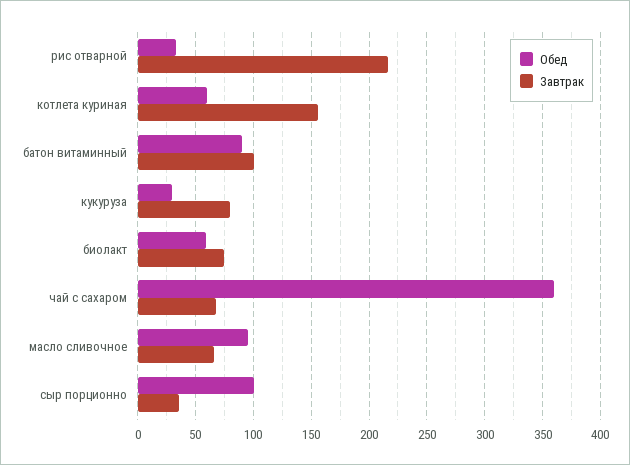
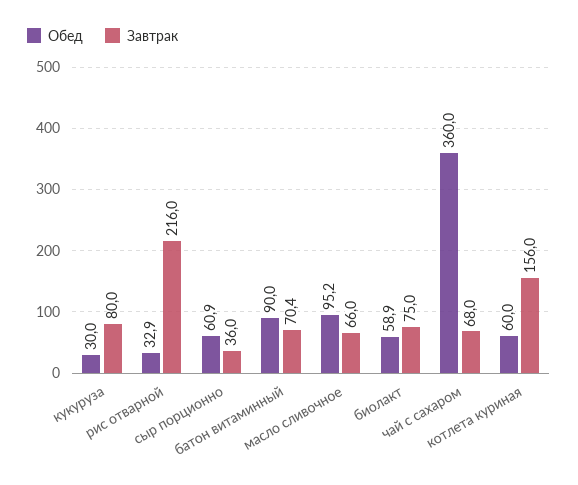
Завтрак, батон витаминный: 100 -> 70.4
Обед, сыр порционно: 100 -> 60.9

